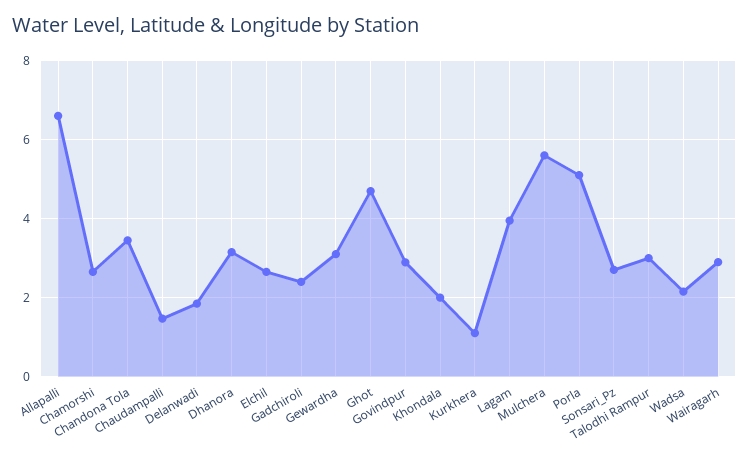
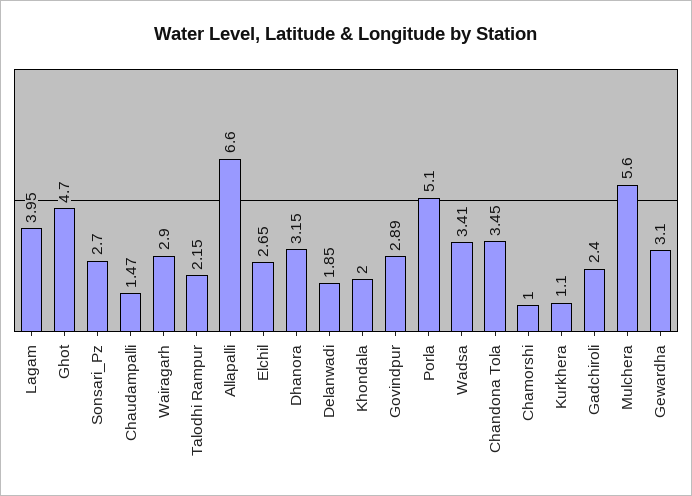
Chamorshi: 2.6 -> 1
Talodhi Rampur: 3 -> 2.15
Wadsa: 2.2 -> 3.41

